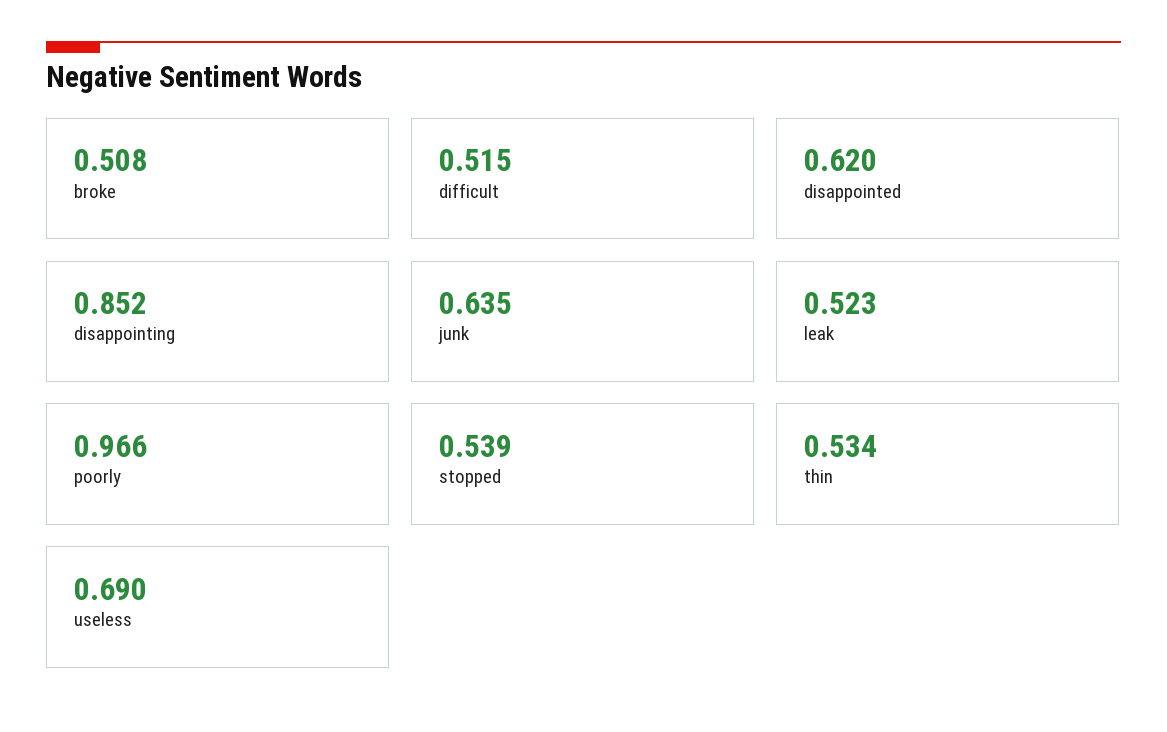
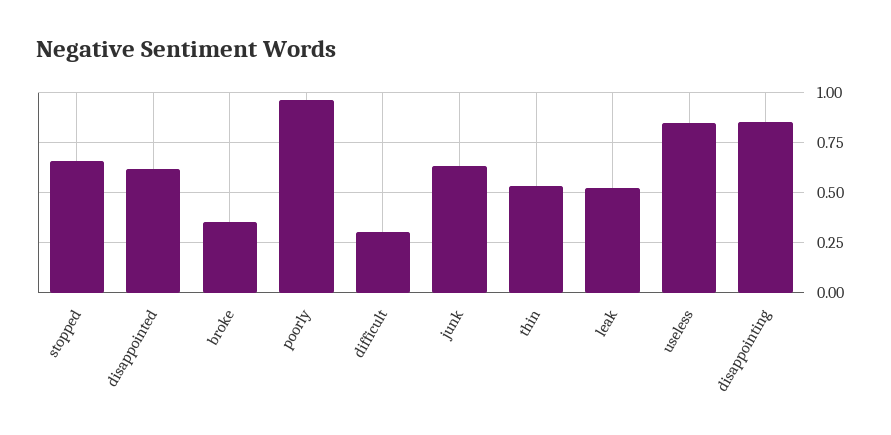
broke: 0.508 -> 0.35
difficult: 0.515 -> 0.3
stopped: 0.539 -> 0.65
useless: 0.69 -> 0.85

